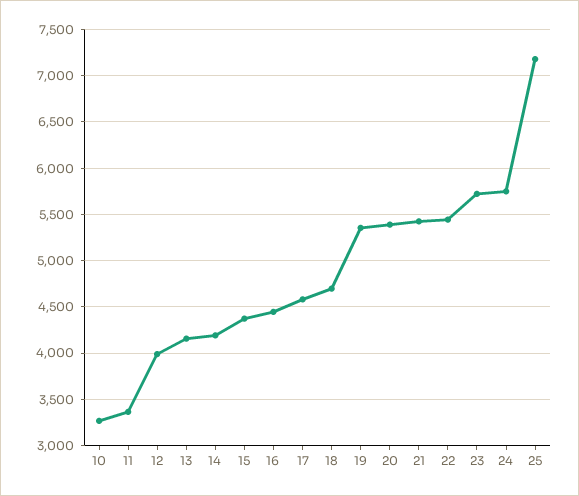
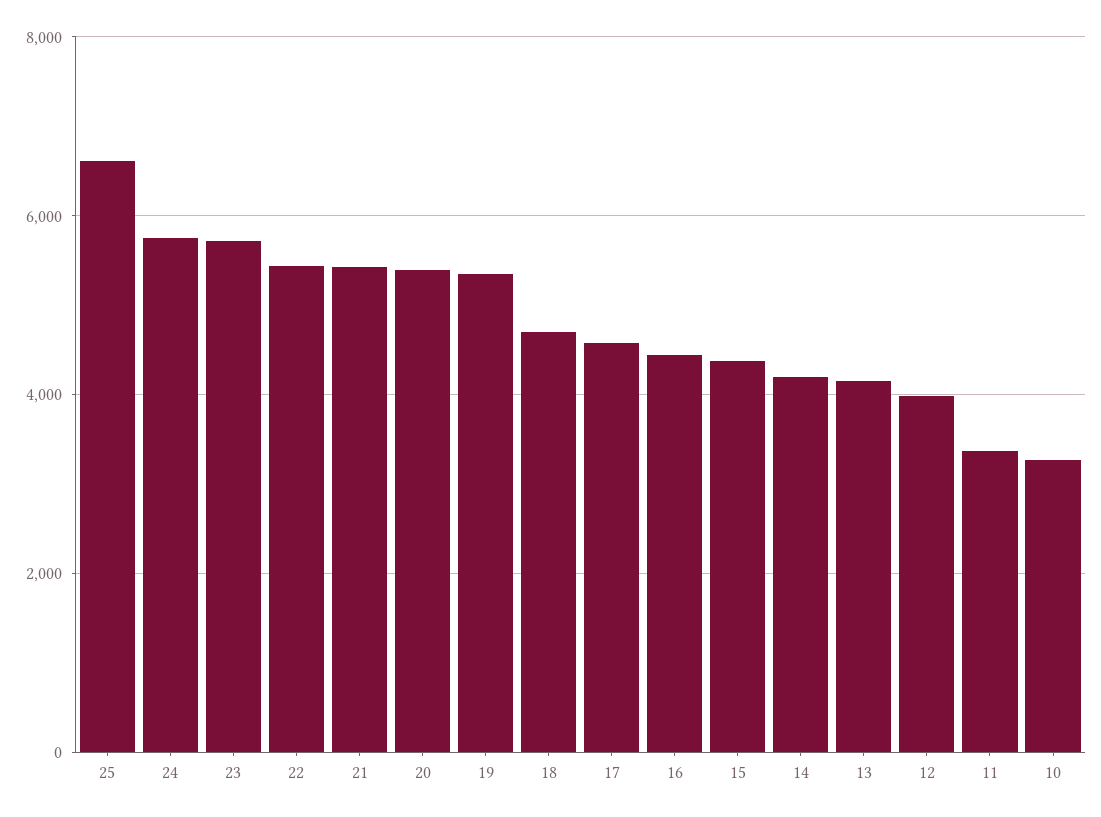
25: 7200 -> 6600

